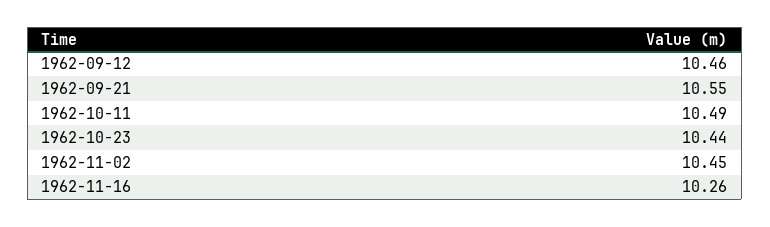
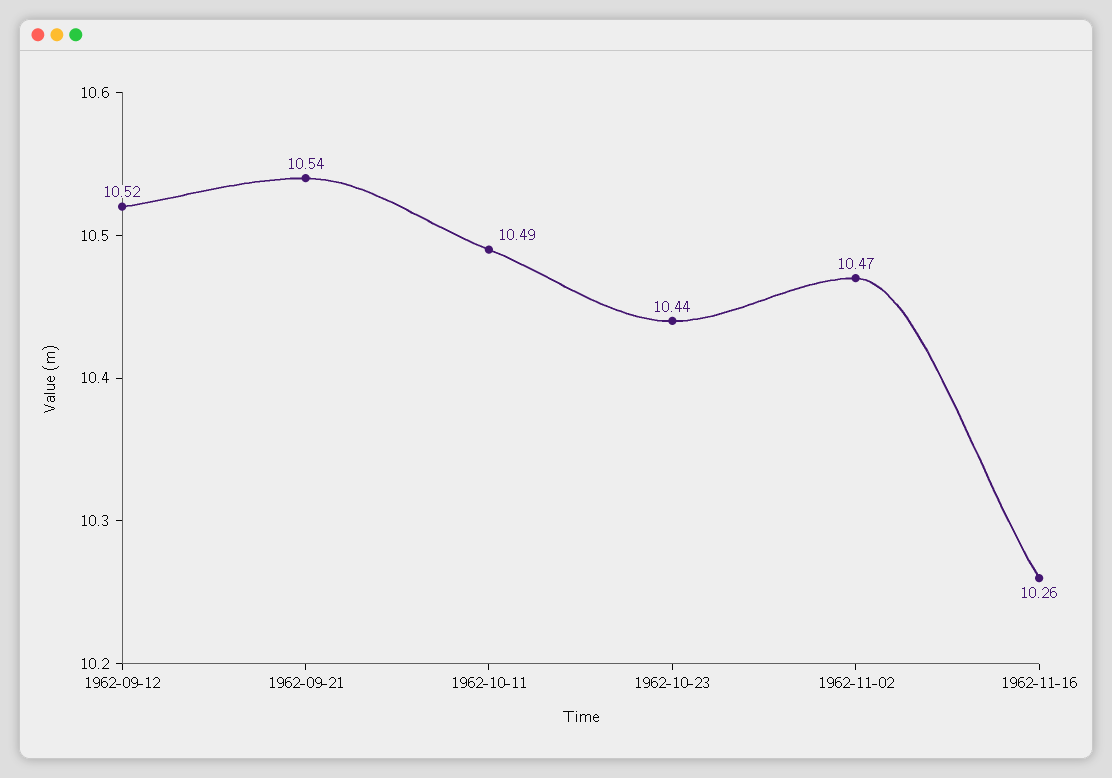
1962-09-12: 10.46 -> 10.52
1962-09-21: 10.55 -> 10.54
1962-11-02: 10.45 -> 10.47

